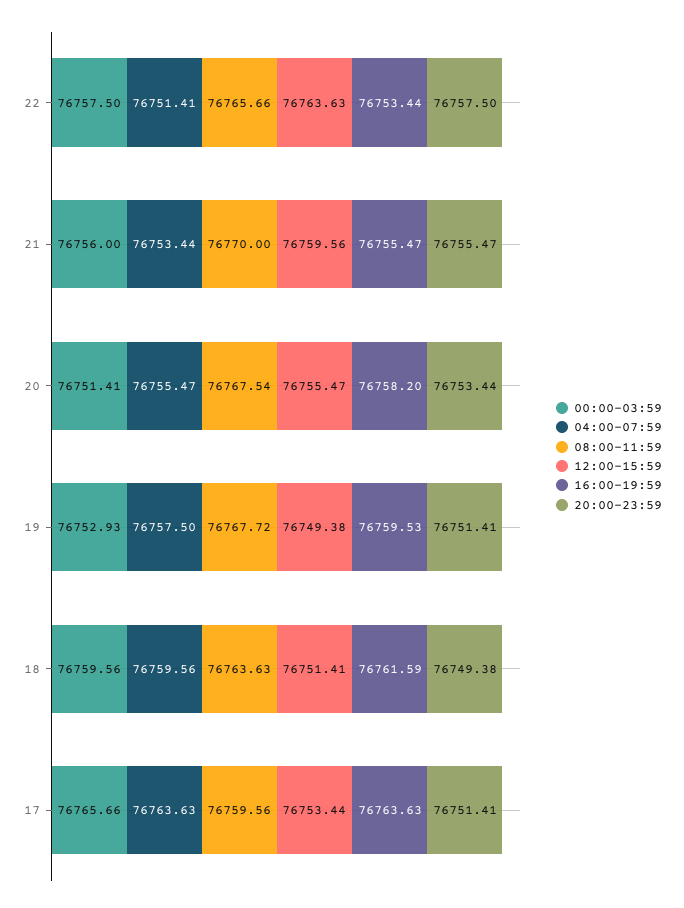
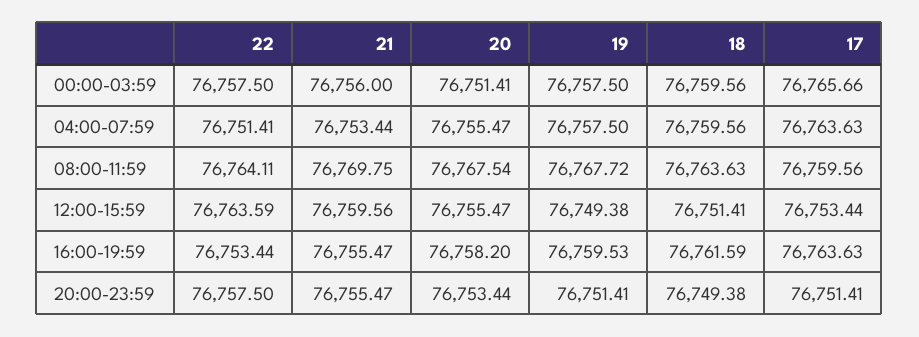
08:00-11:59, 22: 76765.66 -> 76764.11
12:00-15:59, 22: 76763.63 -> 76763.59
08:00-11:59, 21: 76770 -> 76769.75
00:00-03:59, 19: 76752.93 -> 76757.5

